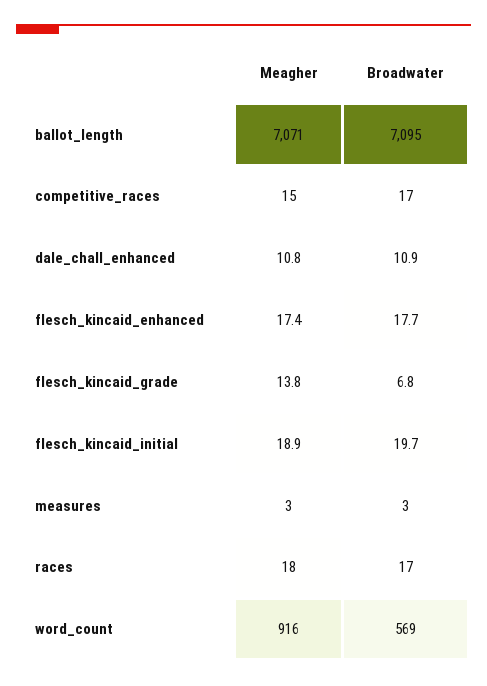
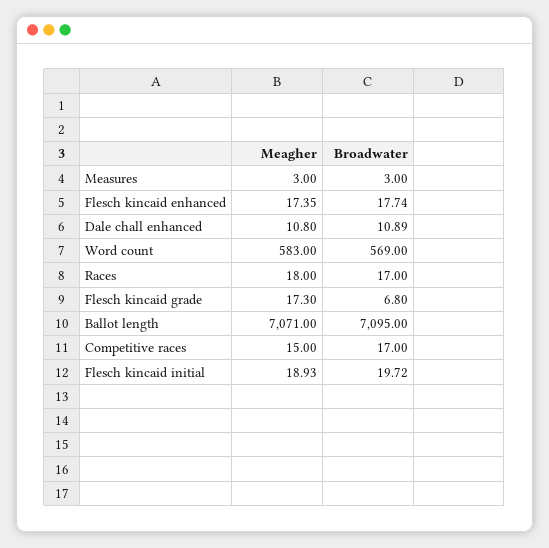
Meagher, flesch_kincaid_grade: 13.8 -> 17.3
Meagher, word_count: 916 -> 583

